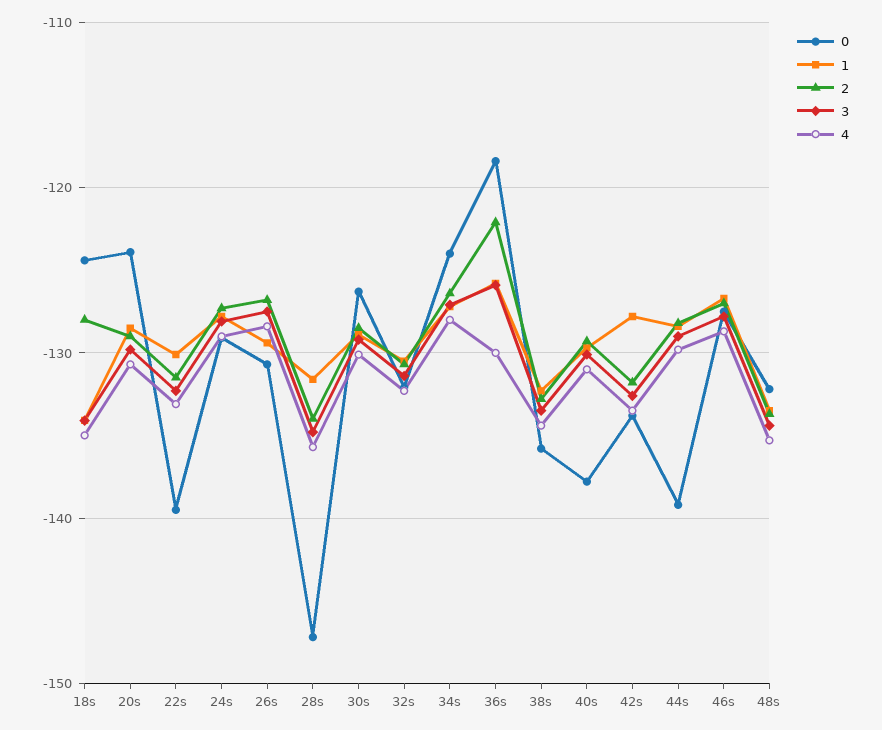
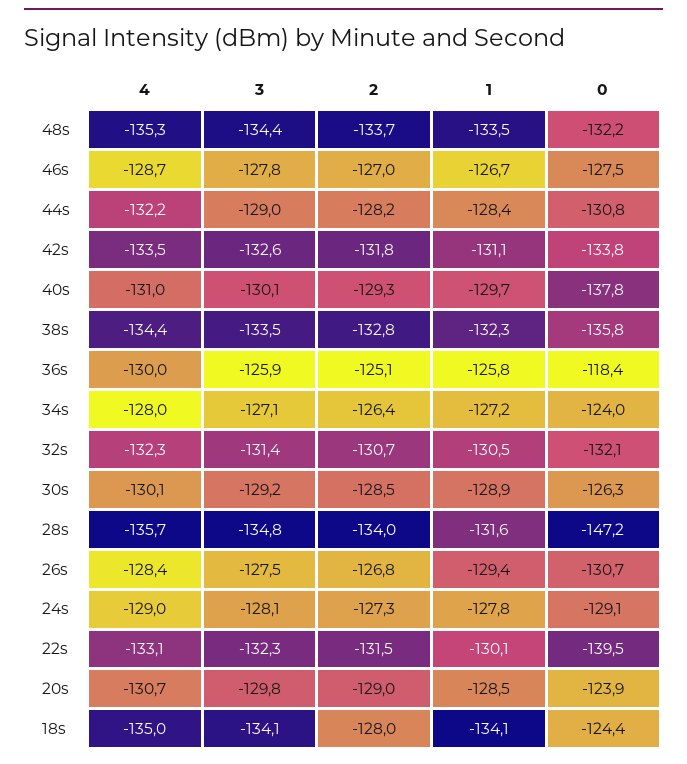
2, 36s: -122 -> -125.1
1, 42s: -128 -> -131.1
0, 44s: -139 -> -130.8
4, 44s: -130 -> -132.2

